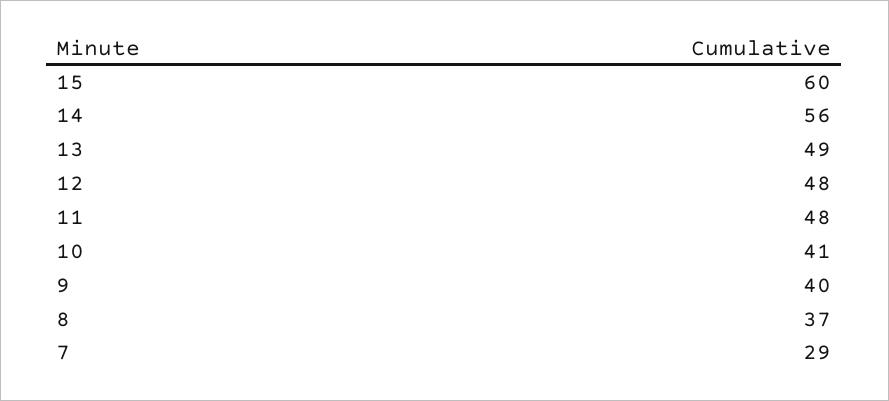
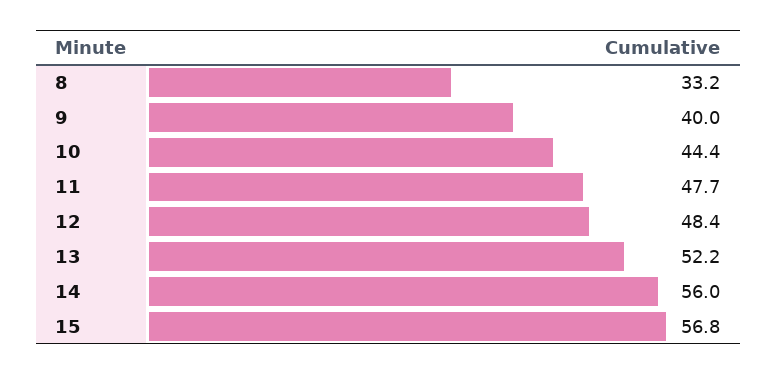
15: 60 -> 56.8
13: 49 -> 52.2
10: 41 -> 44.4
8: 37 -> 33.2
7: 29 -> none

